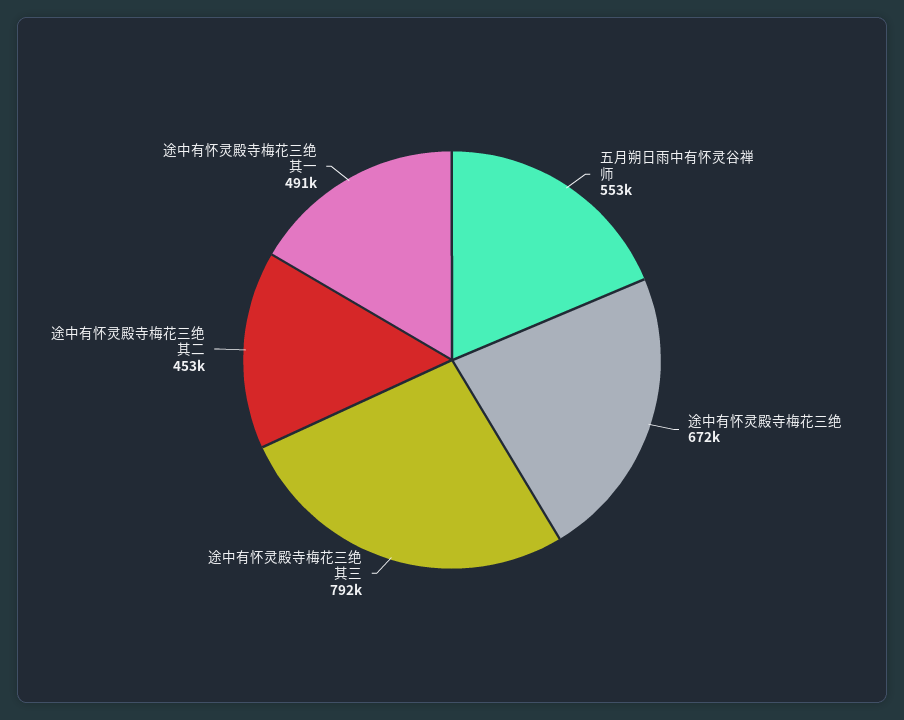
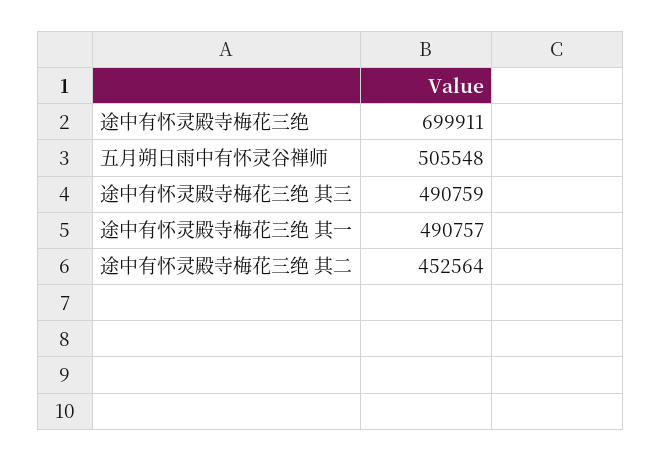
五月朔日雨中有怀灵谷禅师: 553000 -> 505548
途中有怀灵殿寺梅花三绝: 672000 -> 699911
途中有怀灵殿寺梅花三绝 其三: 792000 -> 490759

